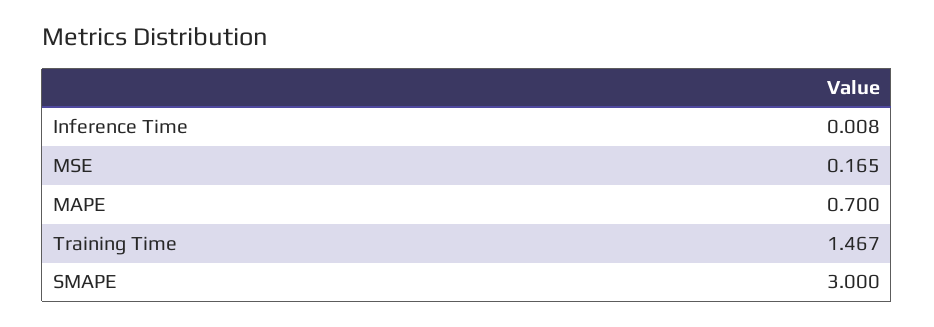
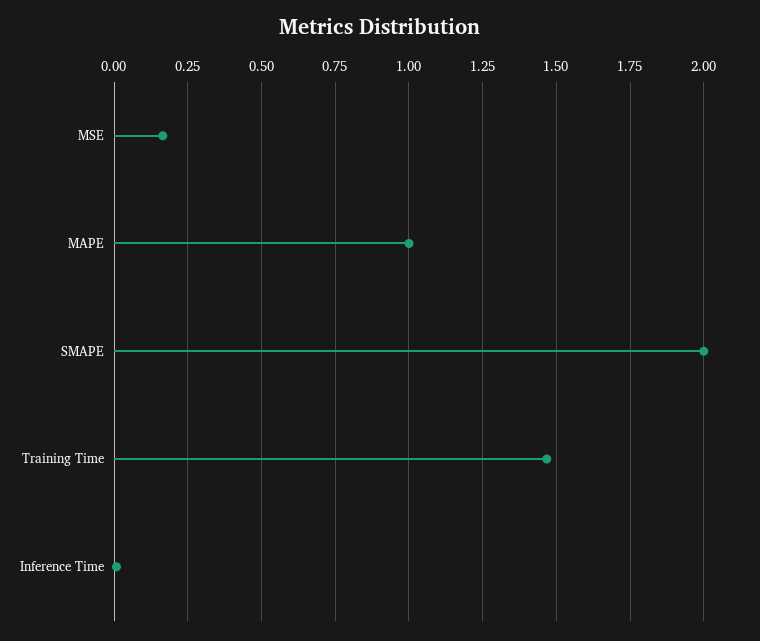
MAPE: 0.7 -> 1
SMAPE: 3 -> 2

